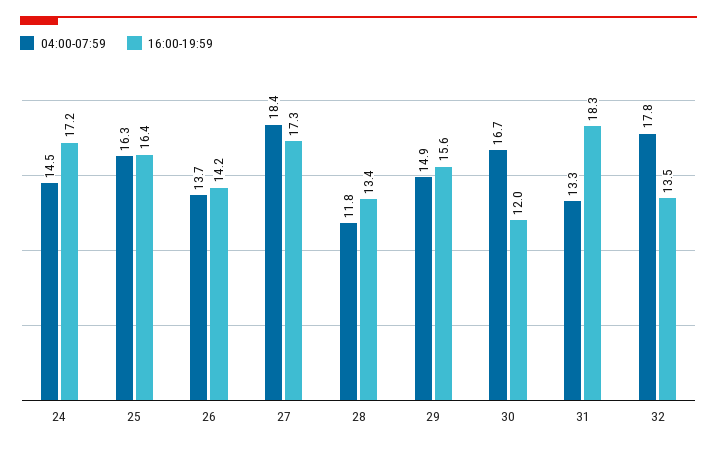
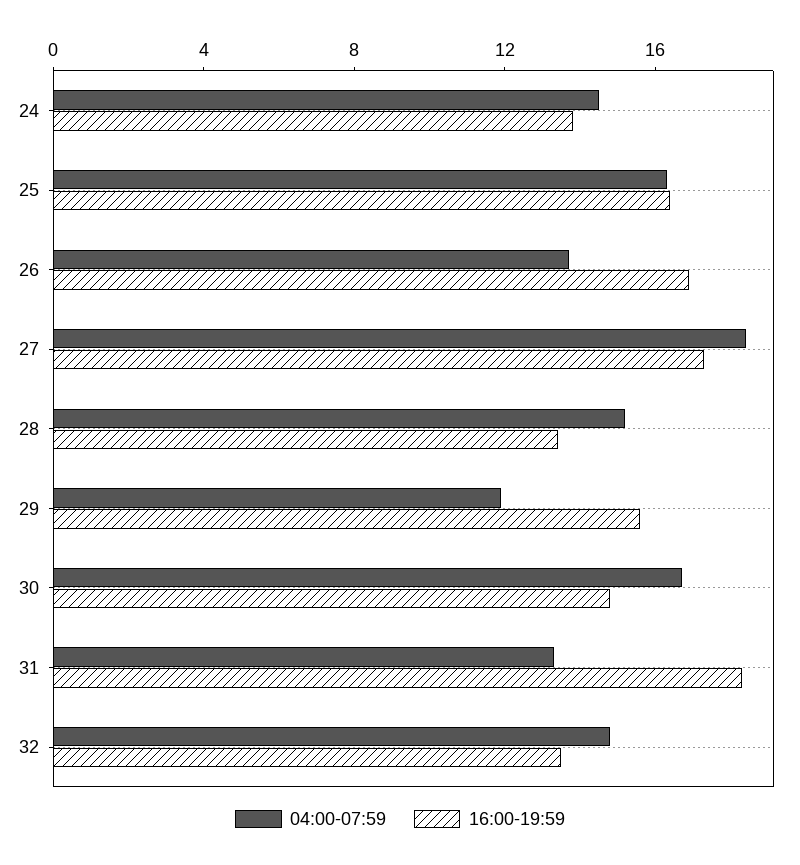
16:00-19:59, 24: 17.2 -> 14
16:00-19:59, 26: 14.2 -> 17
04:00-07:59, 28: 11.8 -> 15
04:00-07:59, 29: 14.9 -> 12
16:00-19:59, 30: 12 -> 15
04:00-07:59, 32: 17.8 -> 15

